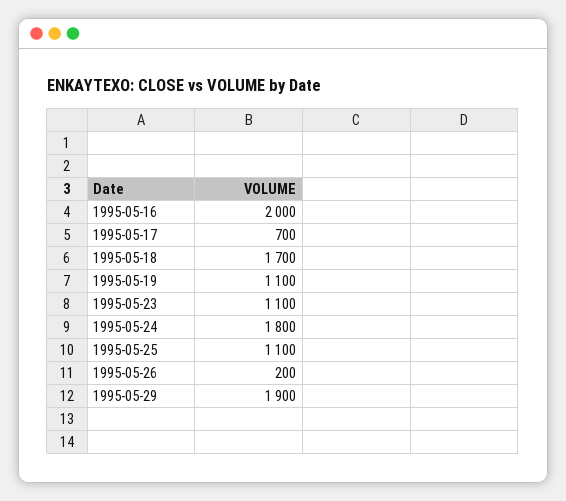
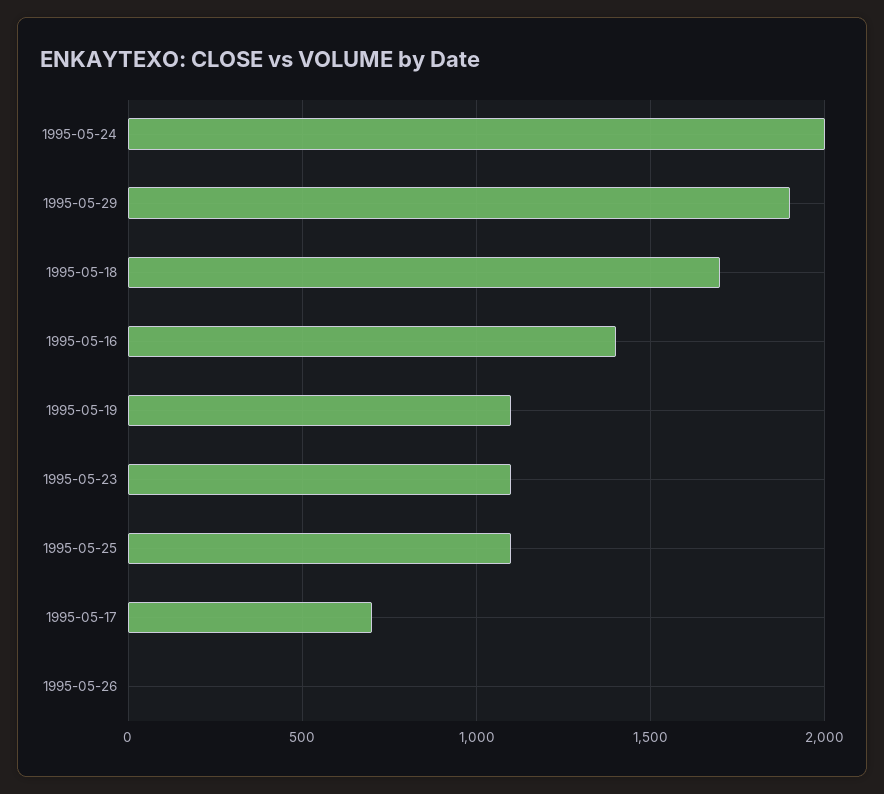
1995-05-16: 2000 -> 1400
1995-05-24: 1800 -> 2000
1995-05-26: 200 -> 0

